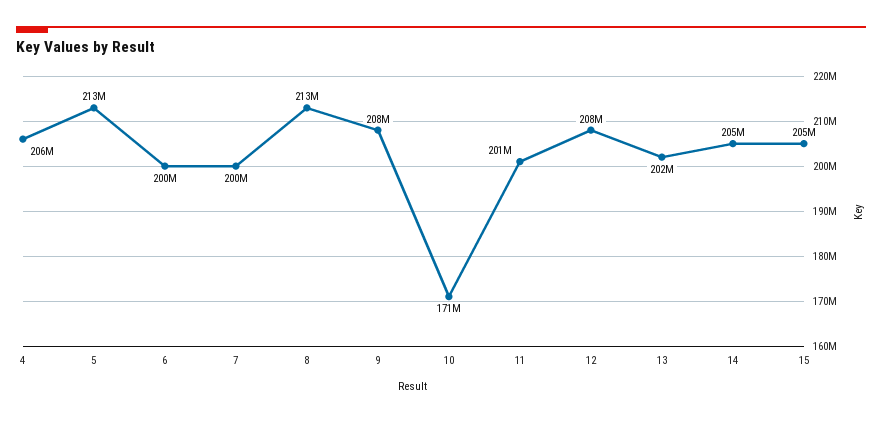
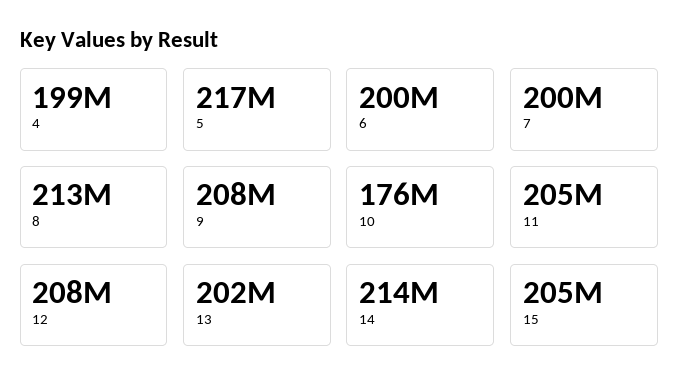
4: 206000000 -> 199000000
5: 213000000 -> 217000000
10: 171000000 -> 176000000
11: 201000000 -> 205000000
14: 205000000 -> 214000000

